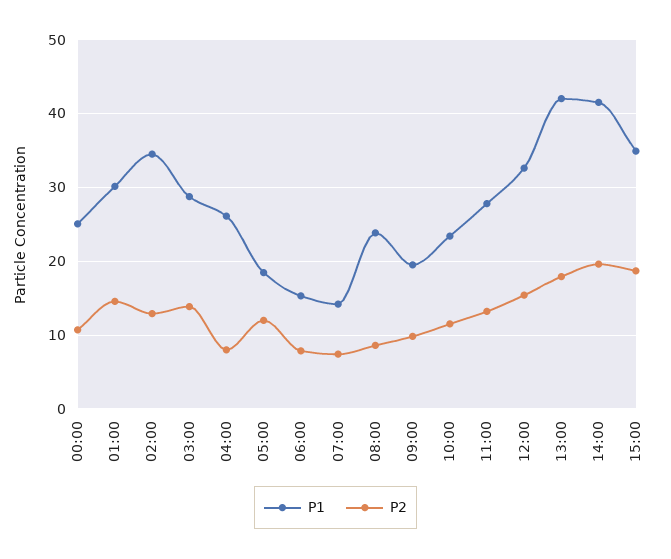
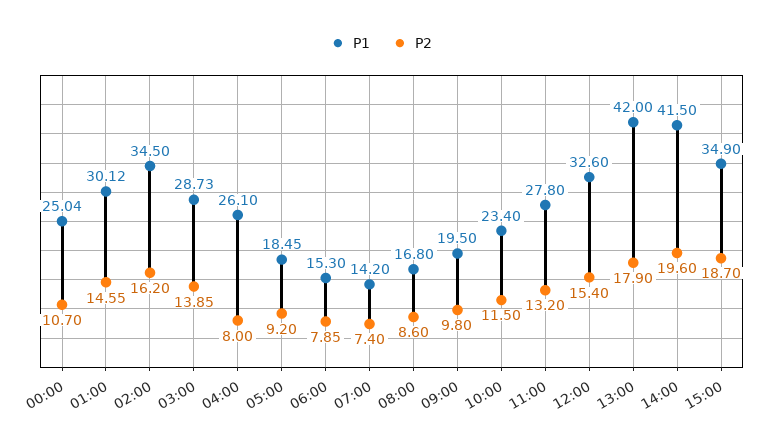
P2, 02:00: 13 -> 16.2
P2, 05:00: 12 -> 9.2
P1, 08:00: 24 -> 16.8

